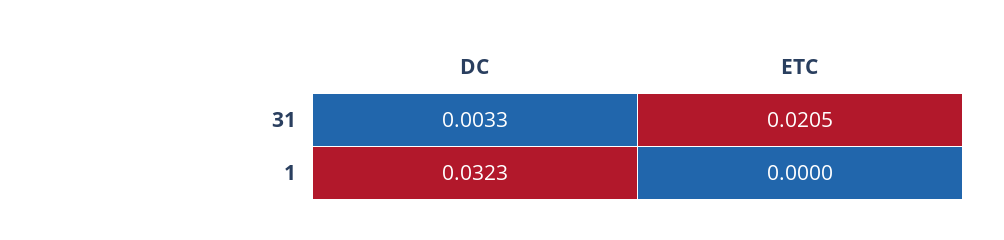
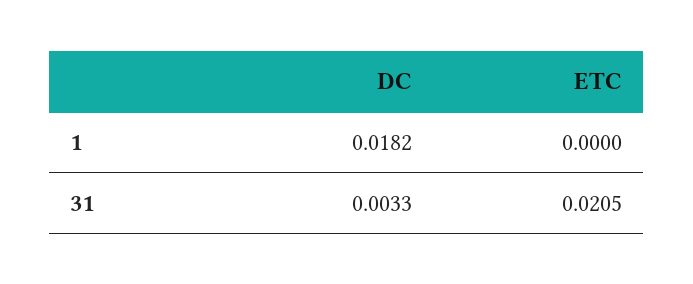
DC, 1: 0.0323 -> 0.0182

